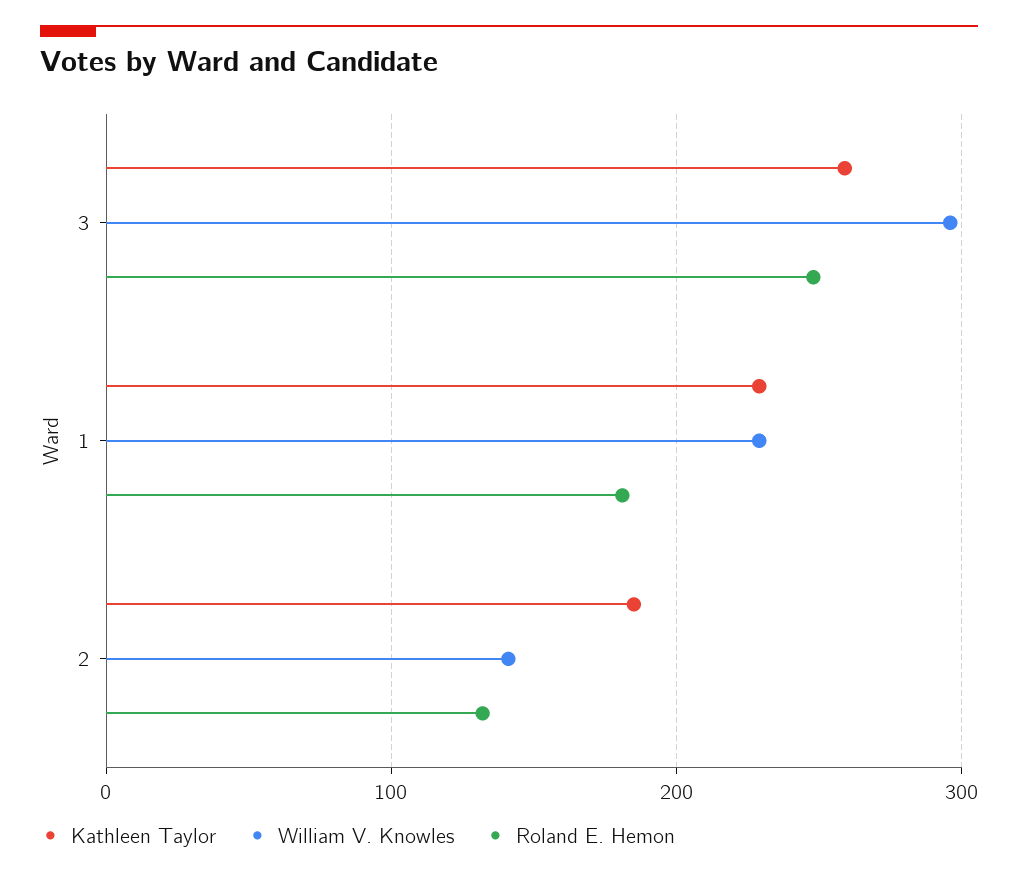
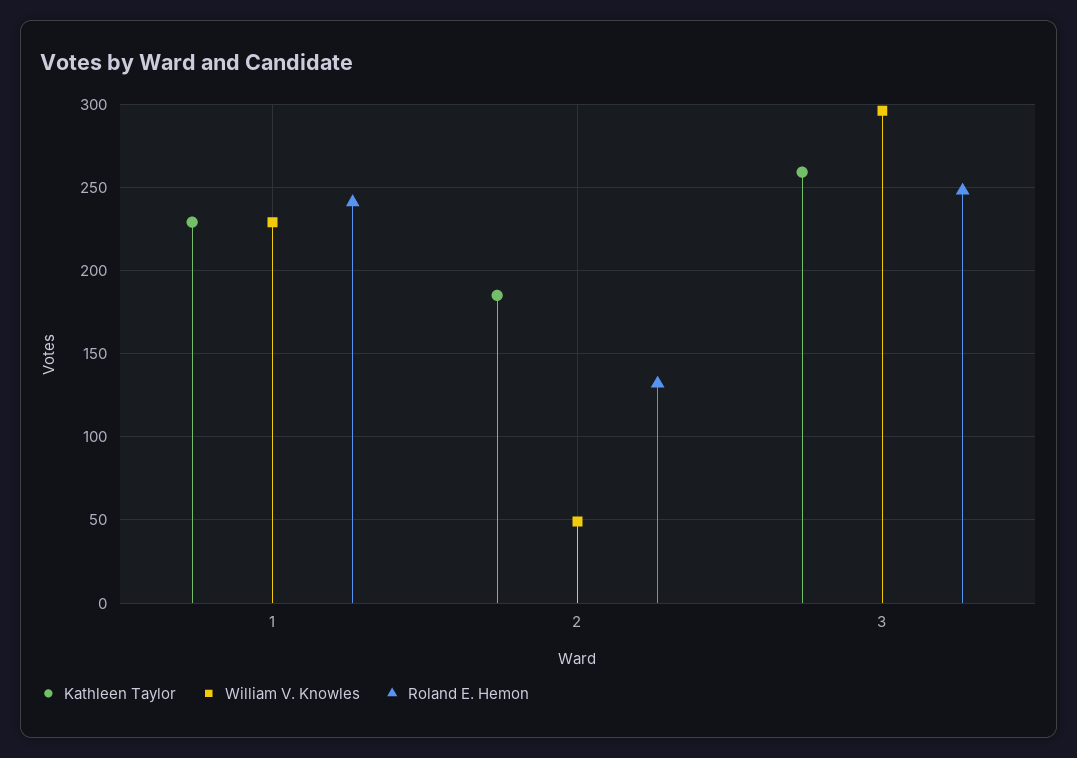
Roland E. Hemon, 1: 180 -> 240
William V. Knowles, 2: 140 -> 50

